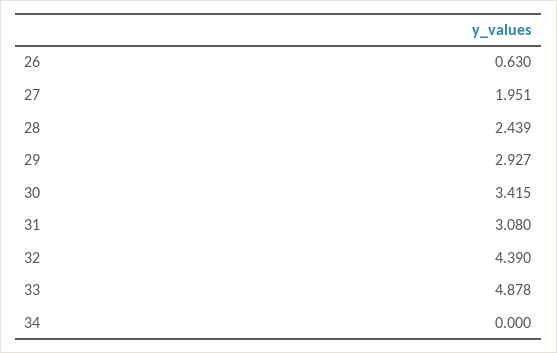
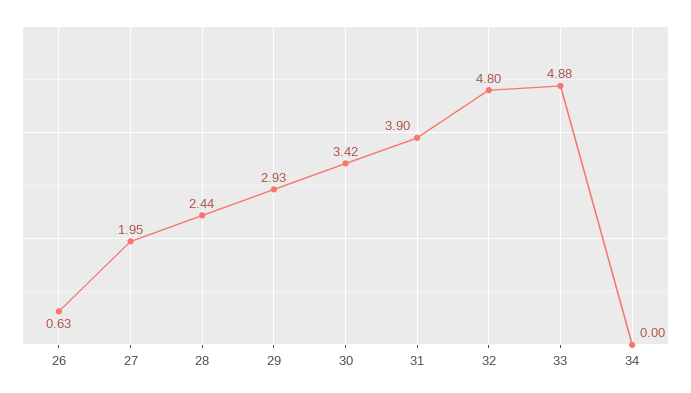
31: 3.08 -> 3.9
32: 4.39 -> 4.8

